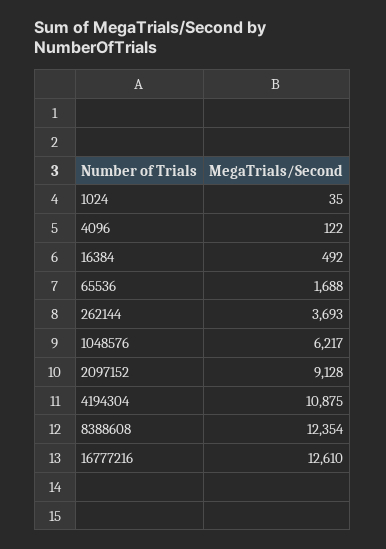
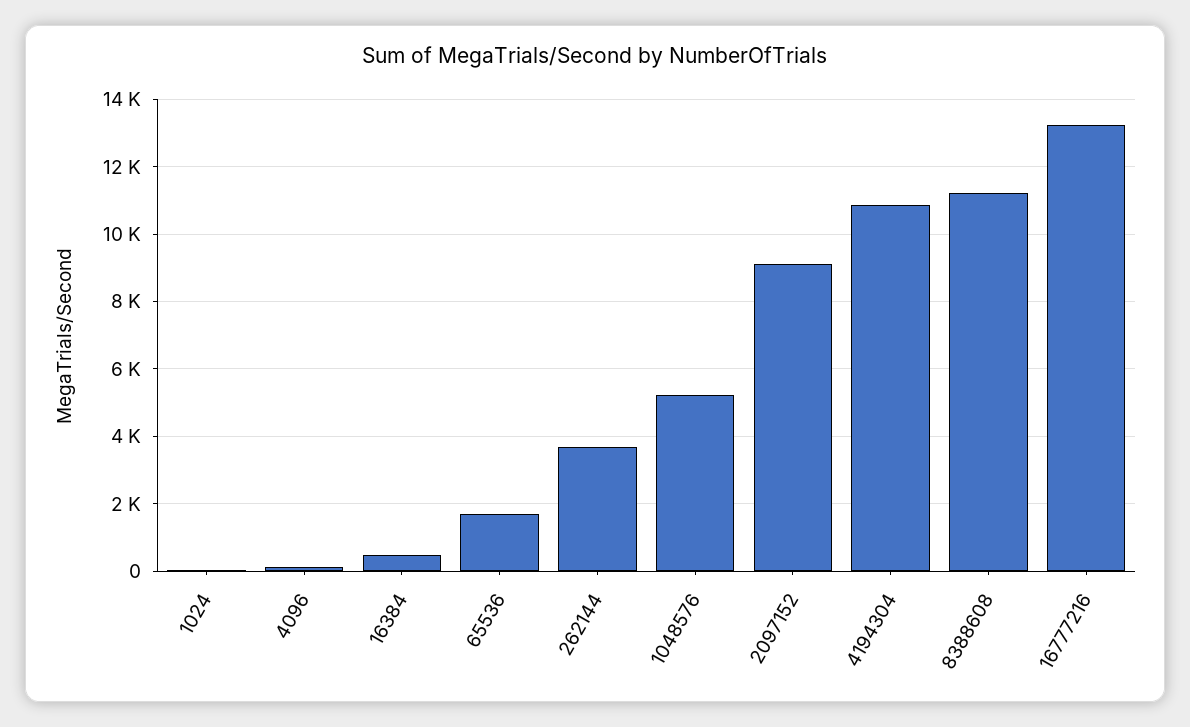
1048576: 6217 -> 5200
8388608: 12354 -> 11200
16777216: 12610 -> 13200

